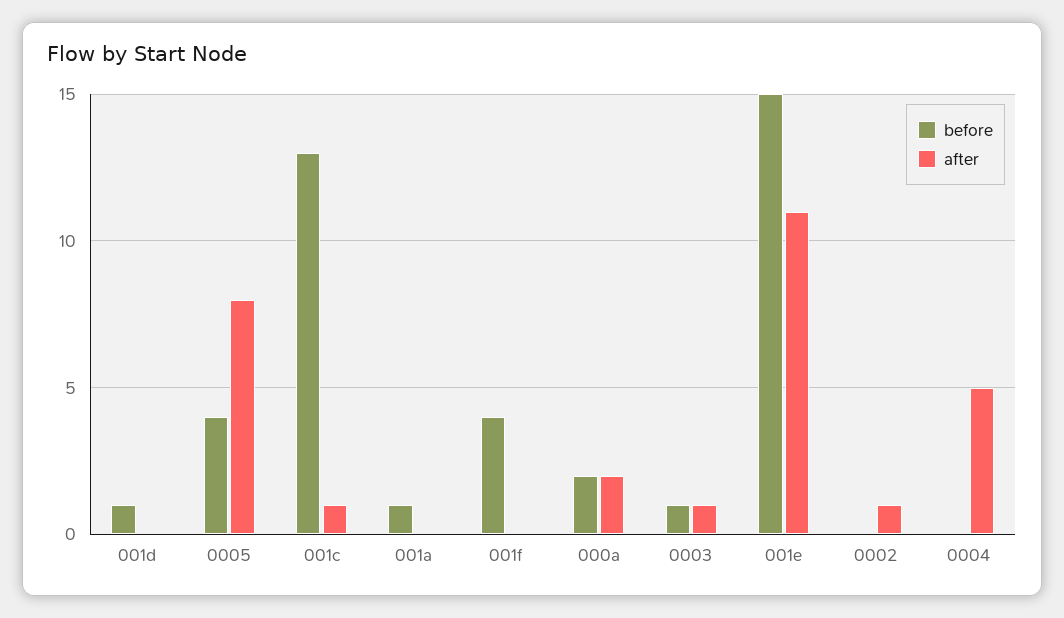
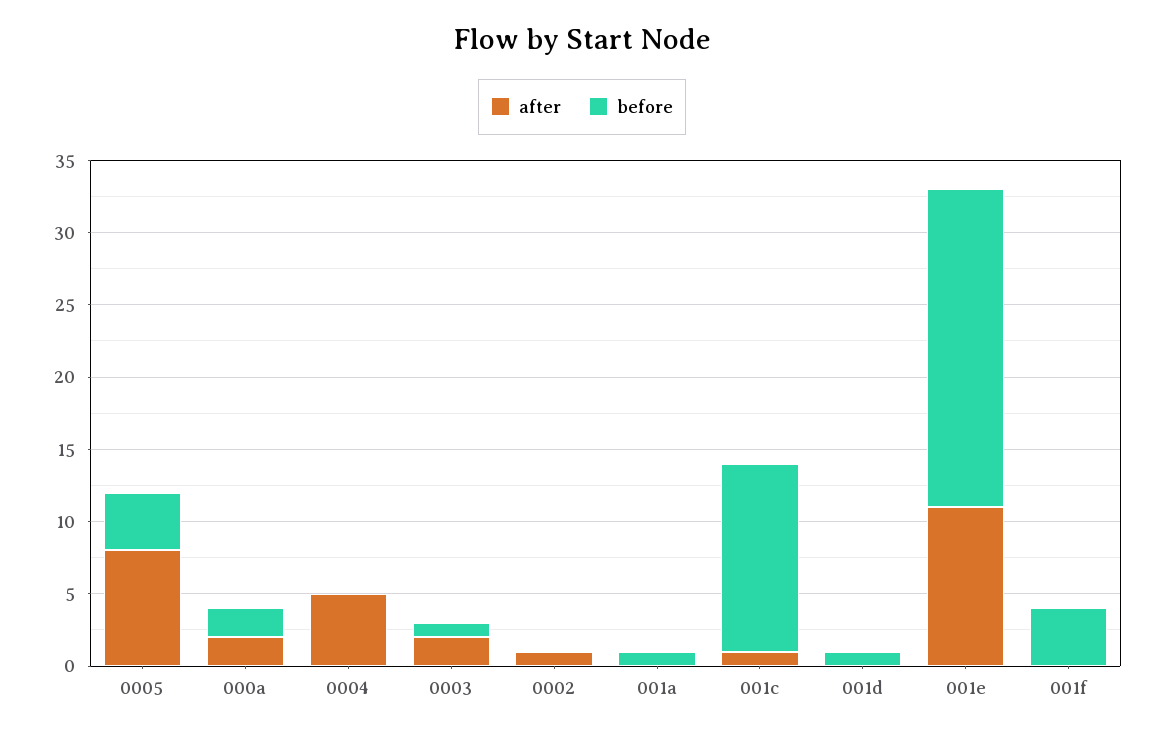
after, 0003: 1 -> 2
before, 001e: 15 -> 22

